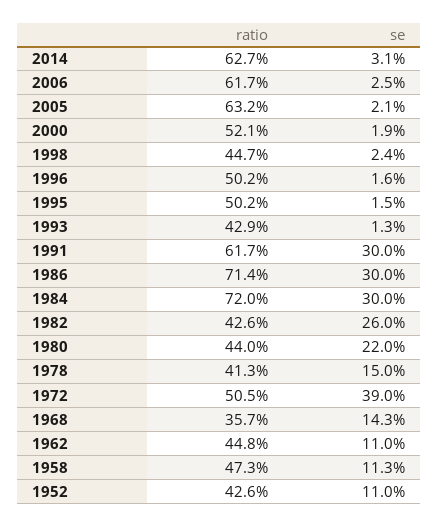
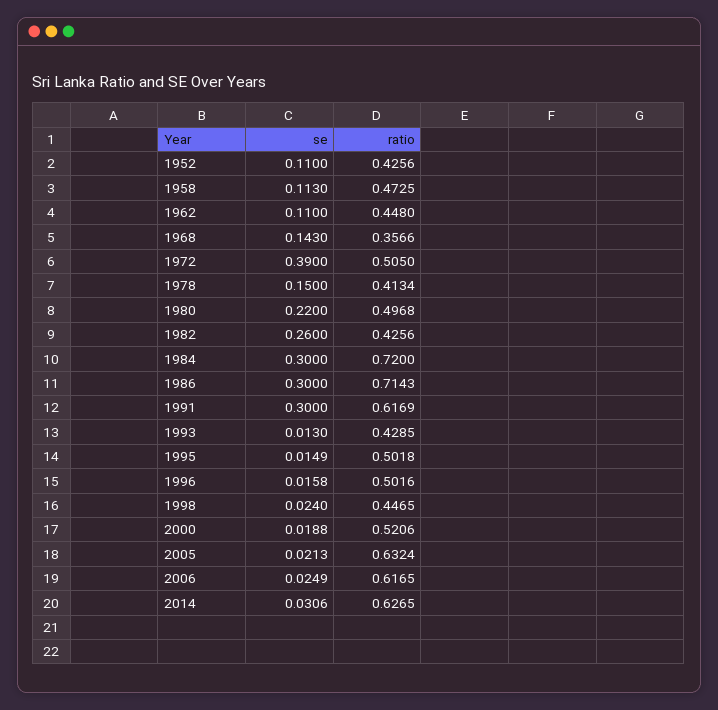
ratio, 1980: 0.44 -> 0.4968

